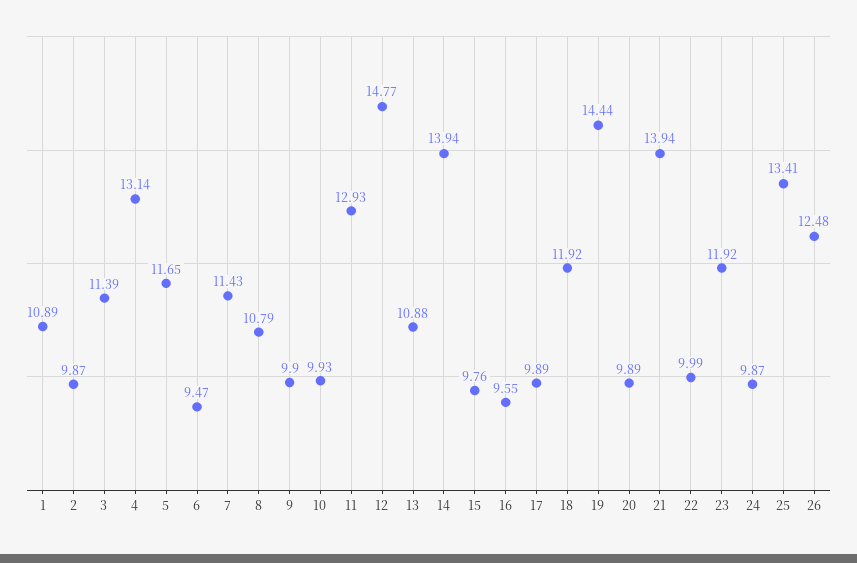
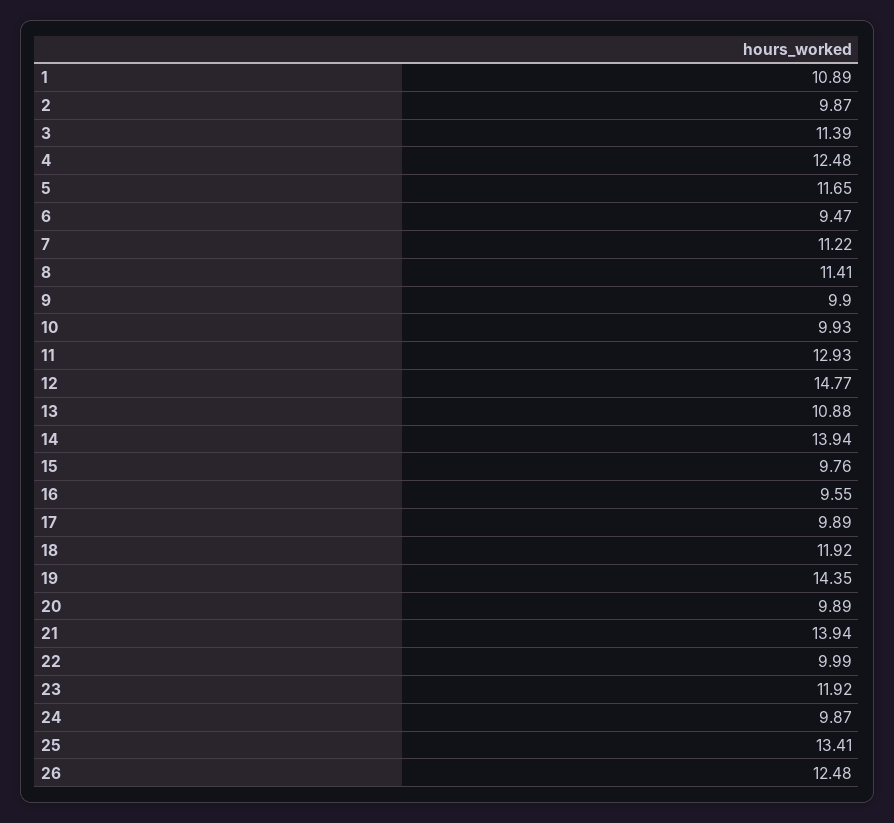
4: 13.14 -> 12.48
7: 11.43 -> 11.22
8: 10.79 -> 11.41
19: 14.44 -> 14.35

